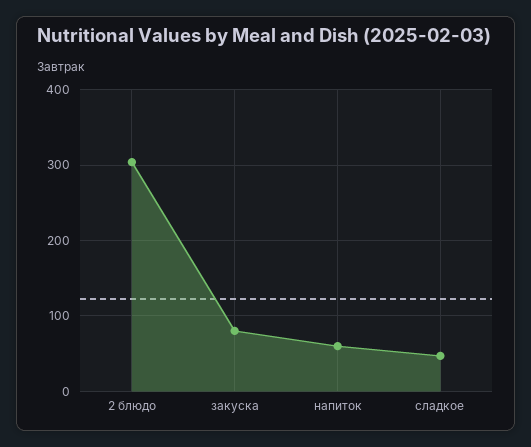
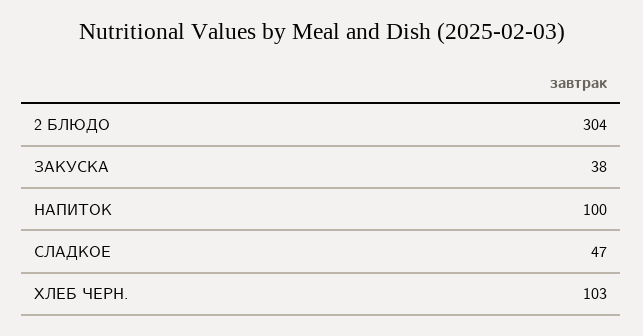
закуска: 80 -> 38
напиток: 60 -> 100
ХЛЕБ ЧЕРН.: none -> 103

